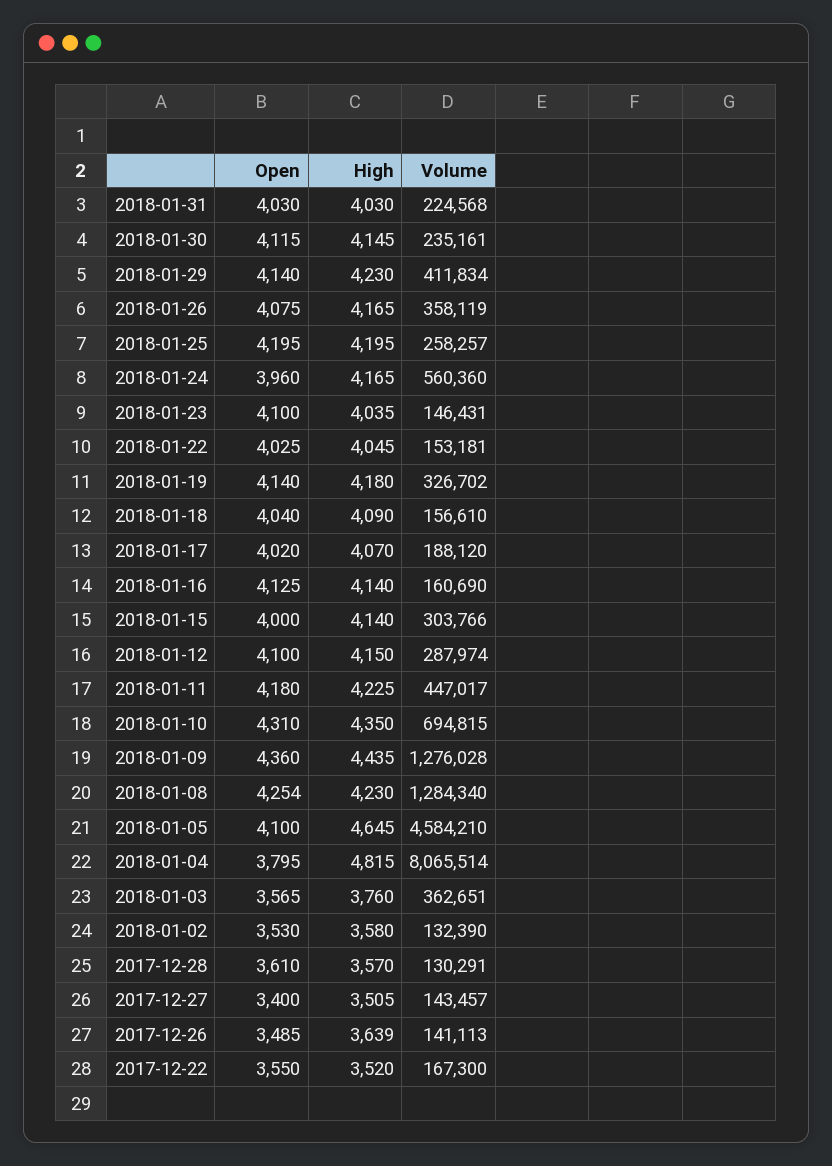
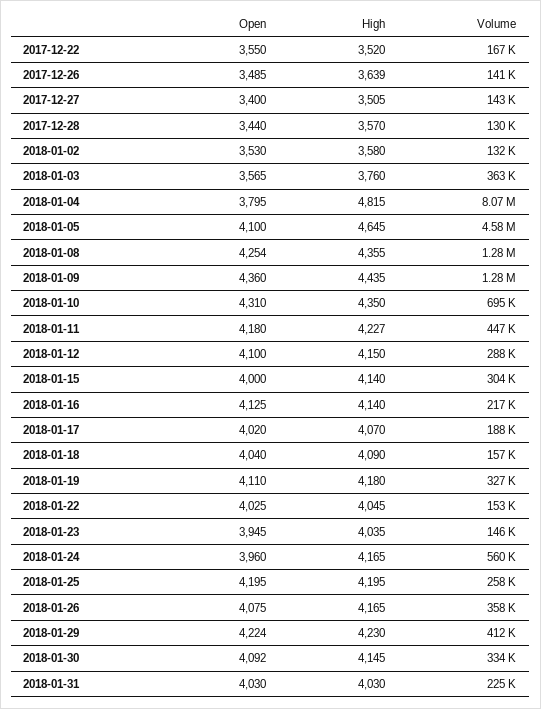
Open, 2018-01-30: 4115 -> 4092
Volume, 2018-01-30: 235161 -> 334000
Open, 2018-01-29: 4140 -> 4224
Open, 2018-01-23: 4100 -> 3945
Open, 2018-01-19: 4140 -> 4110
Volume, 2018-01-16: 160690 -> 217000
High, 2018-01-11: 4225 -> 4227
High, 2018-01-08: 4230 -> 4355
Open, 2017-12-28: 3610 -> 3440

